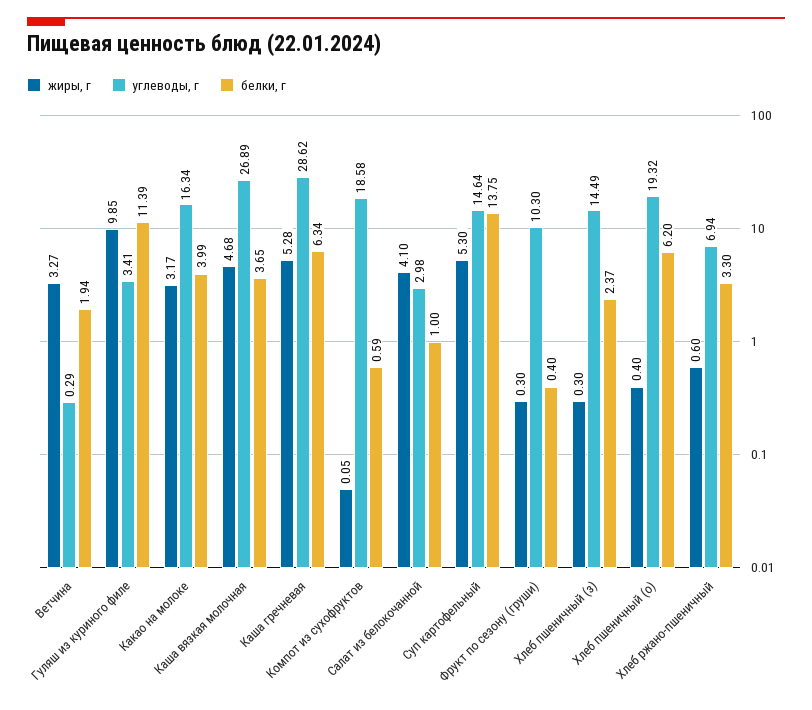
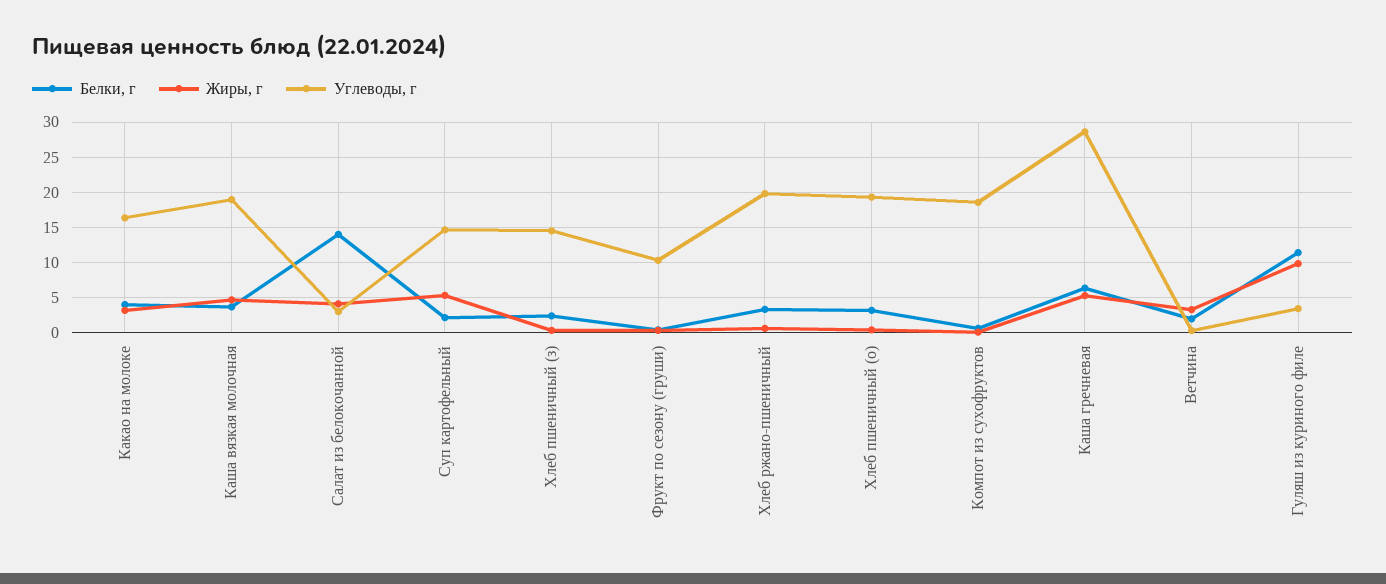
углеводы, г, Каша вязкая молочная: 26.89 -> 19
белки, г, Салат из белокочанной: 1 -> 14
белки, г, Суп картофельный: 13.75 -> 2
белки, г, Хлеб пшеничный (о): 6.2 -> 3
углеводы, г, Хлеб ржано-пшеничный: 6.94 -> 20

